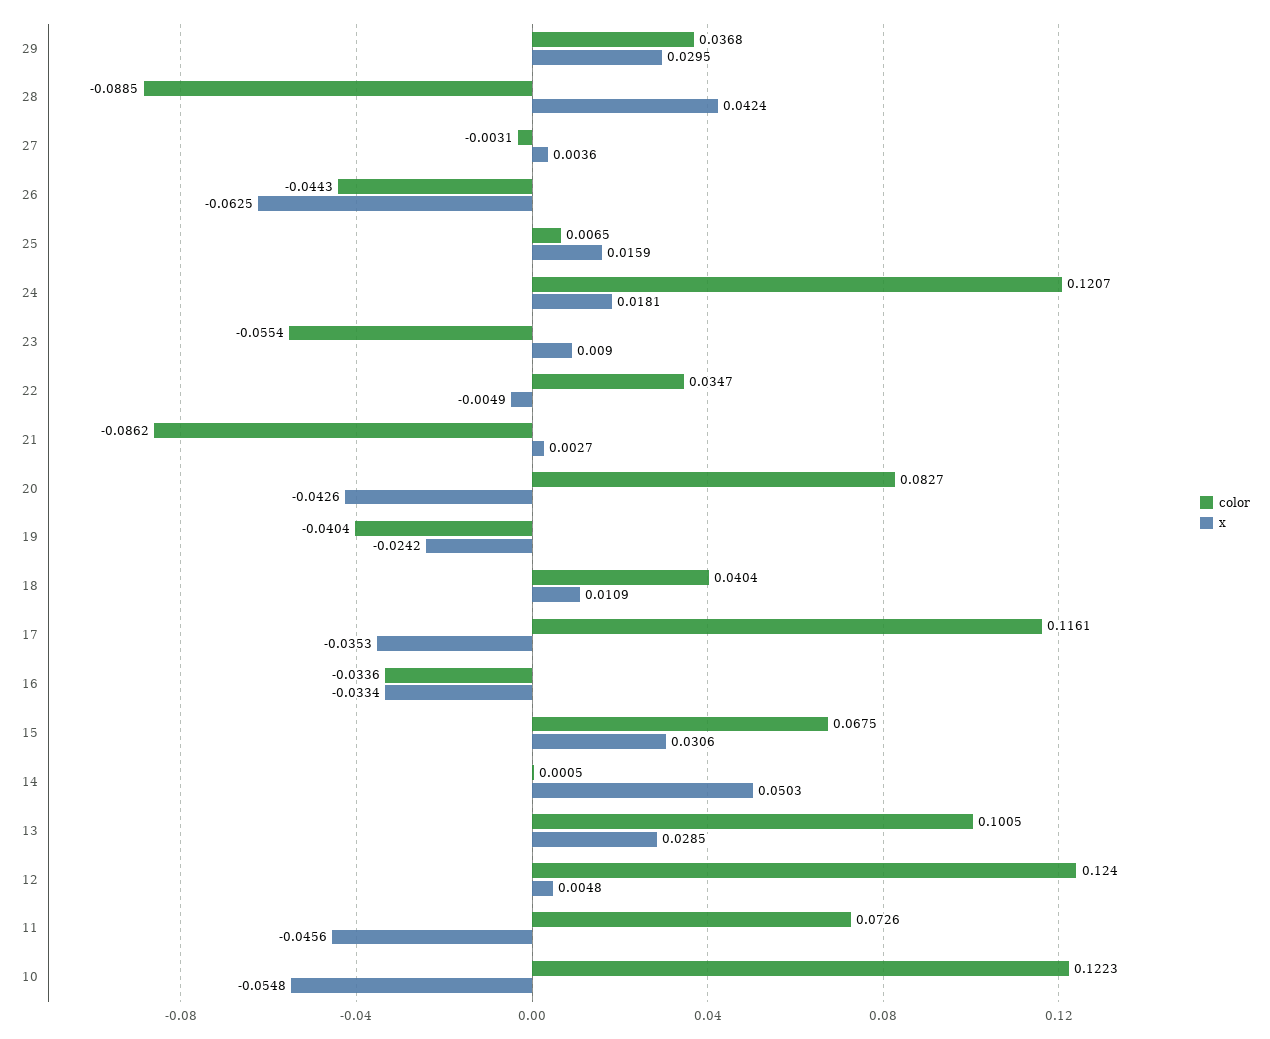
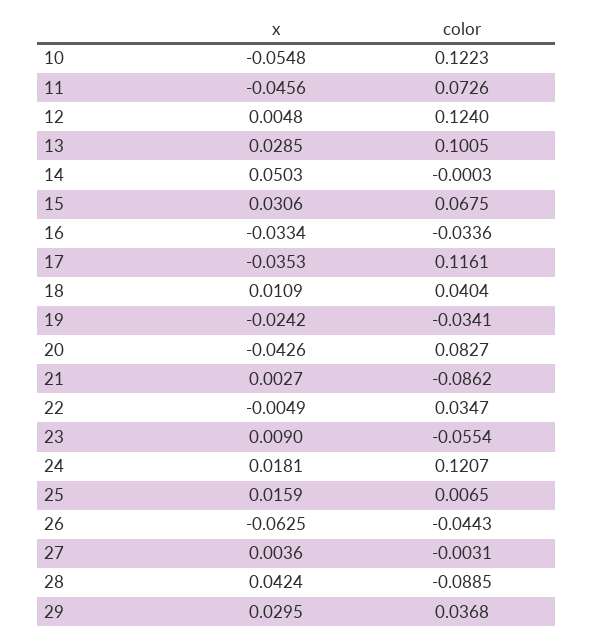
color, 19: -0.0404 -> -0.0341
color, 14: 0.0005 -> -0.0003

